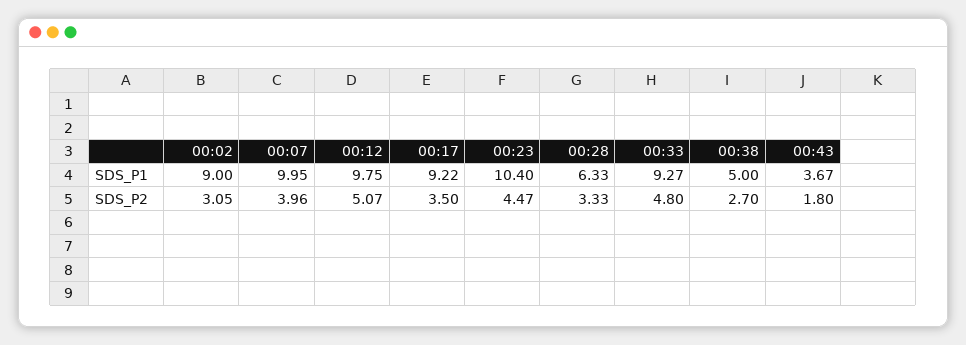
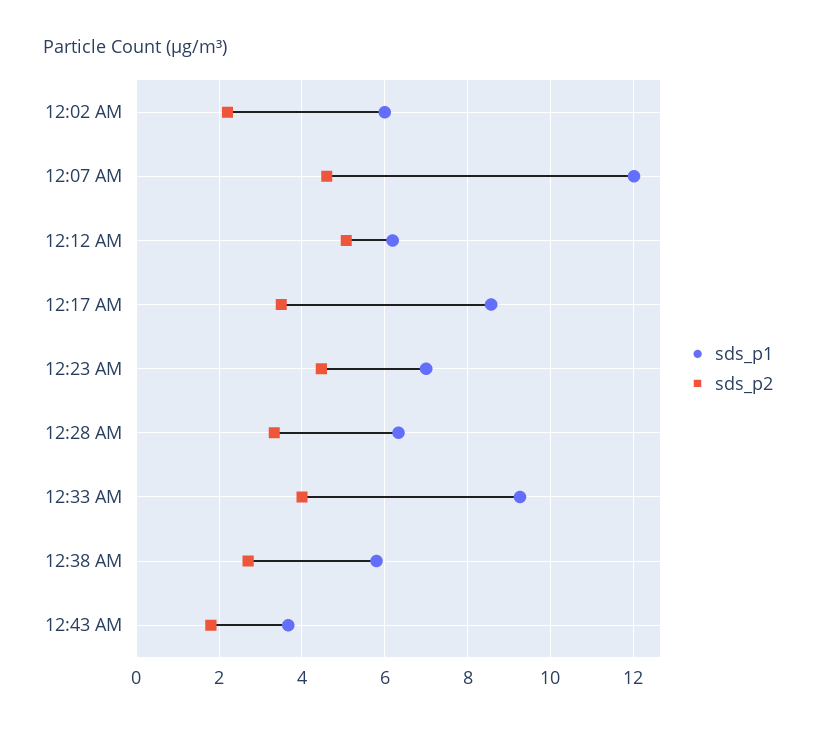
SDS_P1, 00:02: 9 -> 6
SDS_P1, 00:07: 9.95 -> 12
SDS_P1, 00:12: 9.75 -> 6.2
SDS_P1, 00:17: 9.22 -> 8.6
SDS_P1, 00:23: 10.4 -> 7
SDS_P1, 00:38: 5 -> 5.8
SDS_P2, 00:02: 3.05 -> 2.2
SDS_P2, 00:07: 3.96 -> 4.6
SDS_P2, 00:33: 4.8 -> 4

